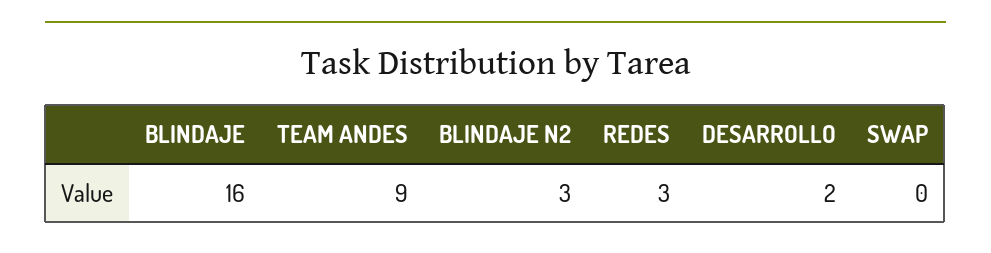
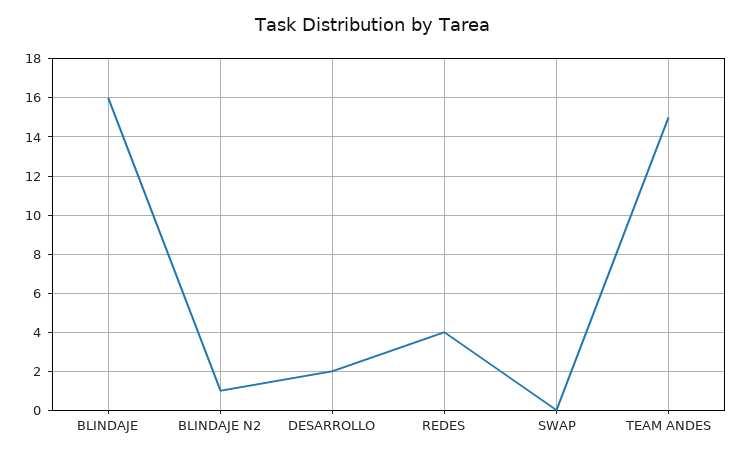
TEAM ANDES: 9 -> 15
BLINDAJE N2: 3 -> 1
REDES: 3 -> 4

